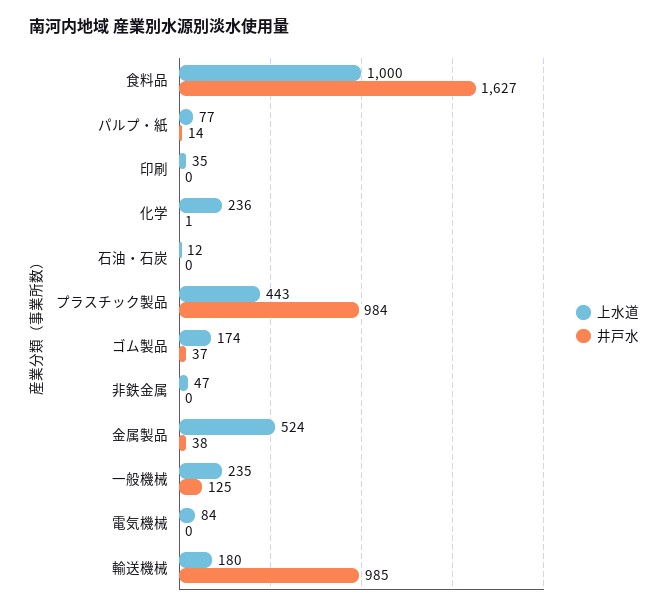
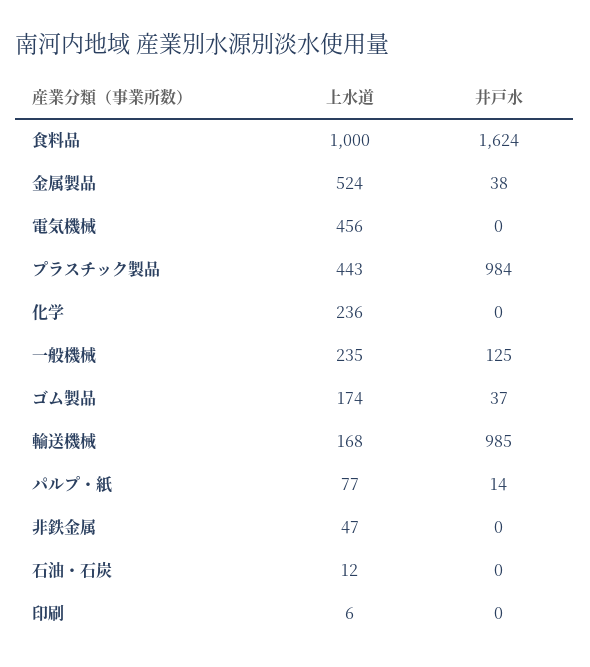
井戸水, 食料品: 1627 -> 1624
上水道, 印刷: 35 -> 6
井戸水, 化学: 1 -> 0
上水道, 電気機械: 84 -> 456
上水道, 輸送機械: 180 -> 168

